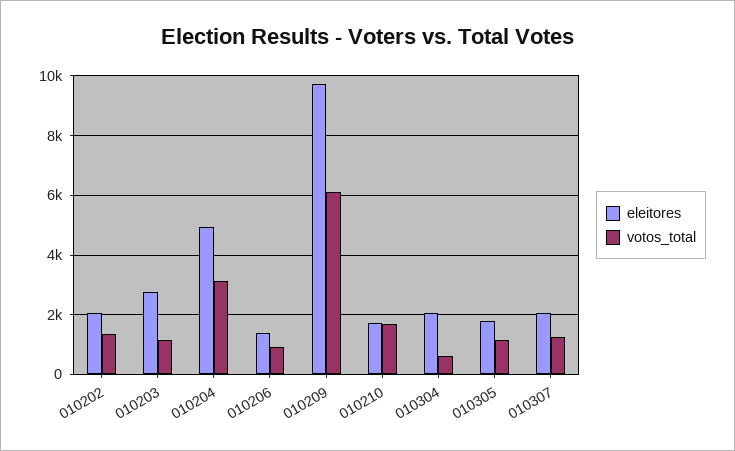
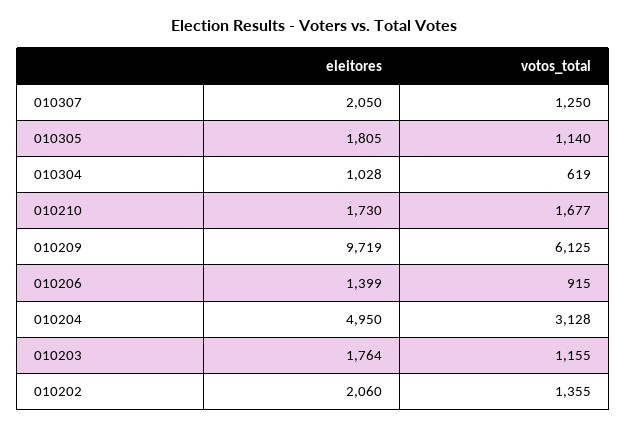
eleitores, 010203: 2750 -> 1764
eleitores, 010304: 2000 -> 1028

